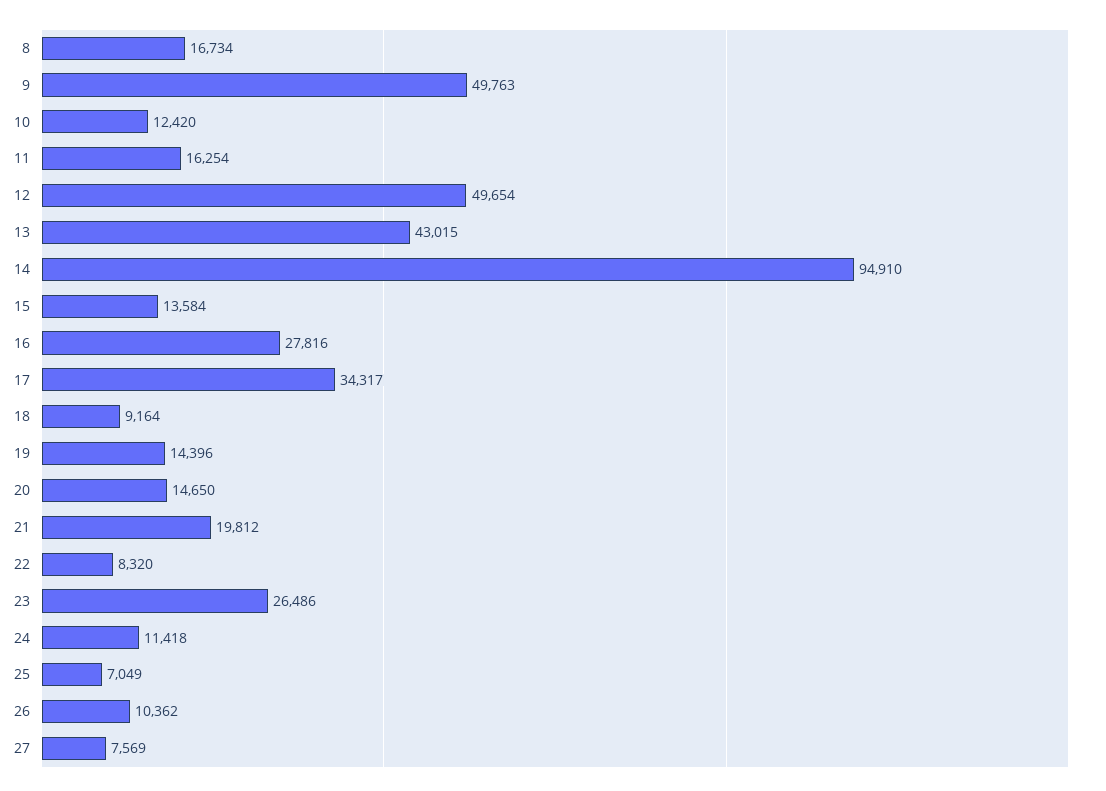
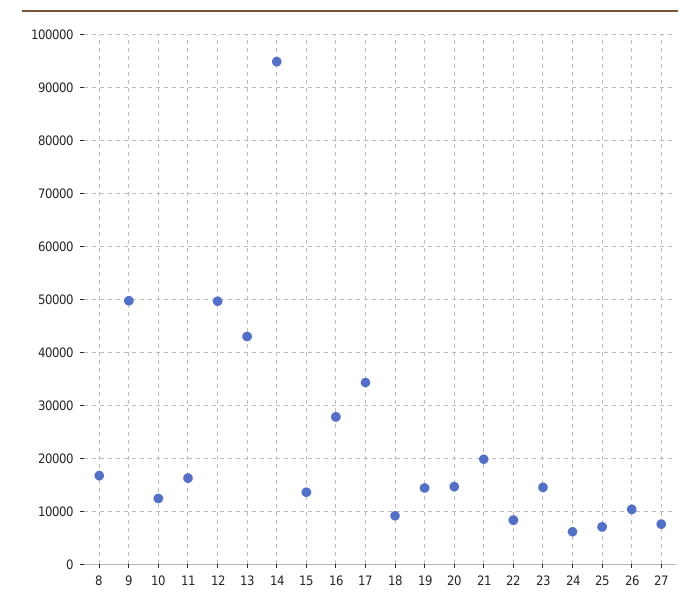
23: 26486 -> 14000
24: 11418 -> 6000

